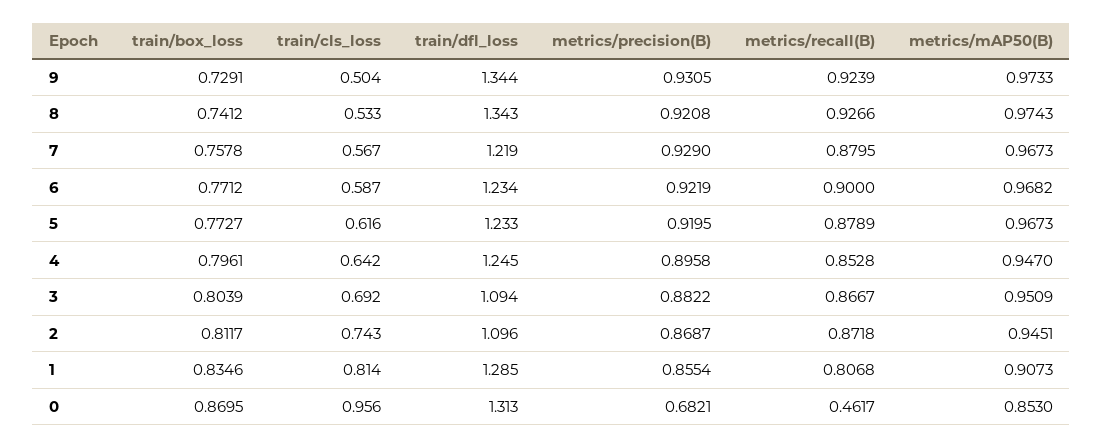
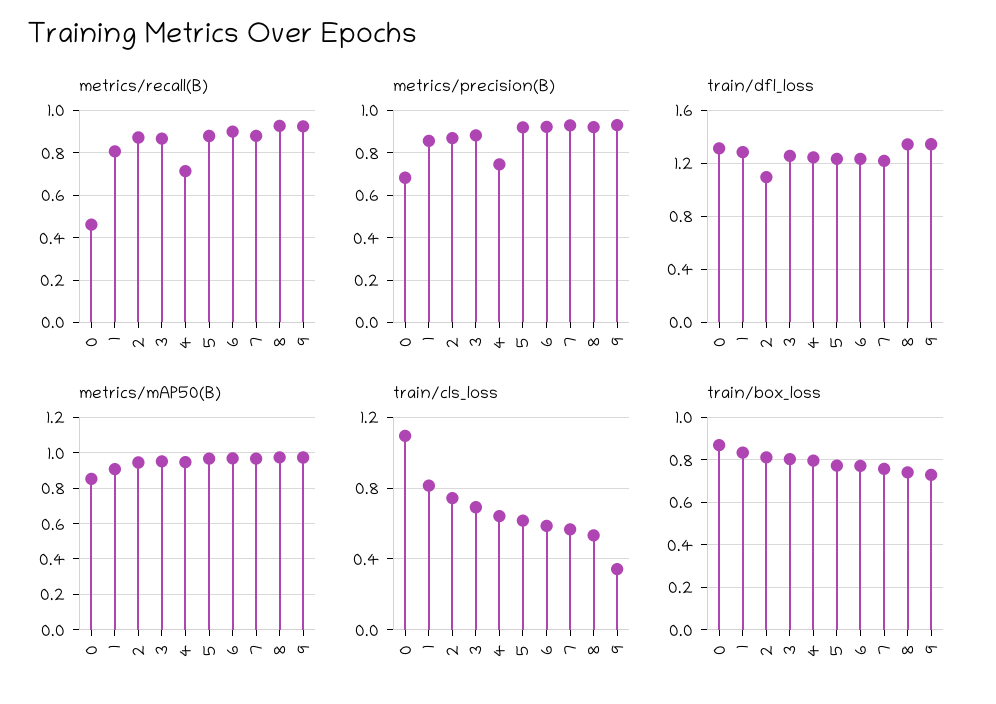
train/cls_loss, 9: 0.504 -> 0.35
metrics/precision(B), 4: 0.8958 -> 0.75
metrics/recall(B), 4: 0.8528 -> 0.7
train/dfl_loss, 3: 1.094 -> 1.25
train/cls_loss, 0: 0.956 -> 1.1

